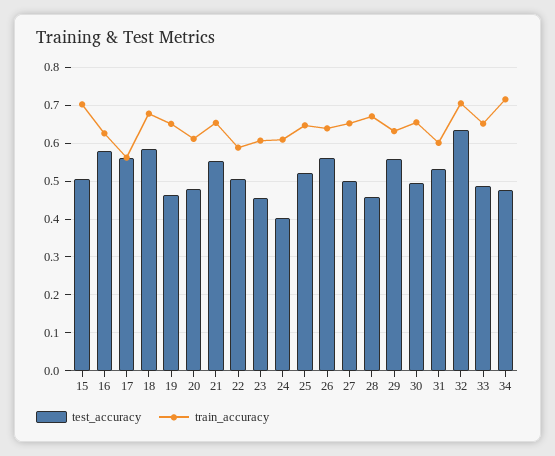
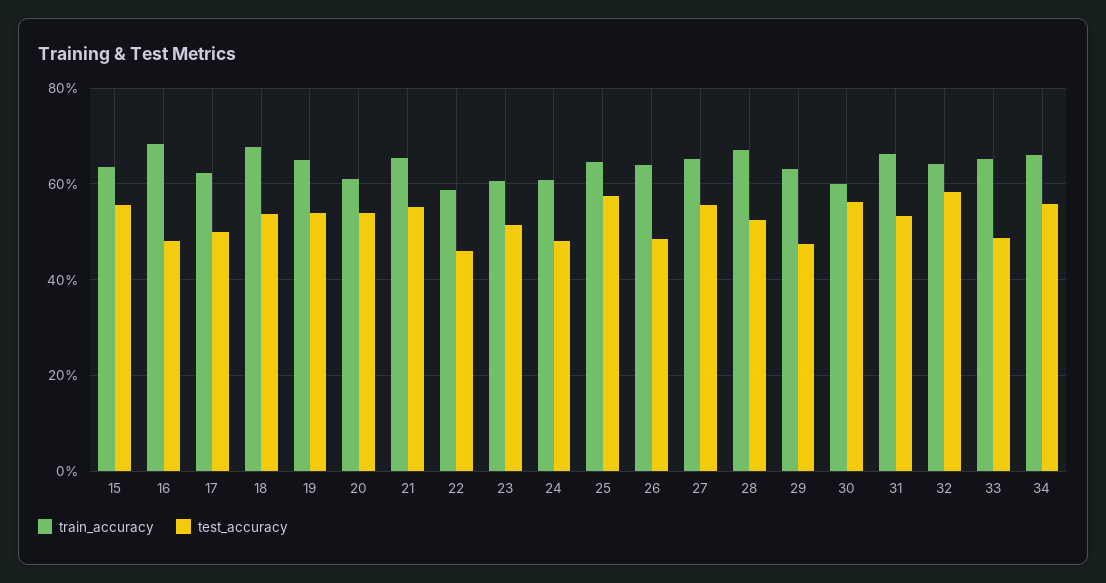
test_accuracy, 15: 0.5 -> 0.56
train_accuracy, 15: 0.7 -> 0.64
test_accuracy, 16: 0.58 -> 0.48
train_accuracy, 16: 0.62 -> 0.68
test_accuracy, 17: 0.56 -> 0.5
train_accuracy, 17: 0.56 -> 0.62
test_accuracy, 18: 0.58 -> 0.54
test_accuracy, 19: 0.46 -> 0.54
test_accuracy, 20: 0.48 -> 0.54
test_accuracy, 22: 0.5 -> 0.46
test_accuracy, 23: 0.46 -> 0.52
test_accuracy, 24: 0.4 -> 0.48
test_accuracy, 25: 0.52 -> 0.58
test_accuracy, 26: 0.56 -> 0.48
test_accuracy, 27: 0.5 -> 0.56
test_accuracy, 28: 0.46 -> 0.52
test_accuracy, 29: 0.56 -> 0.48
test_accuracy, 30: 0.5 -> 0.56
train_accuracy, 30: 0.66 -> 0.6
train_accuracy, 31: 0.6 -> 0.66
test_accuracy, 32: 0.64 -> 0.58
train_accuracy, 32: 0.7 -> 0.64
test_accuracy, 34: 0.48 -> 0.56
train_accuracy, 34: 0.72 -> 0.66

